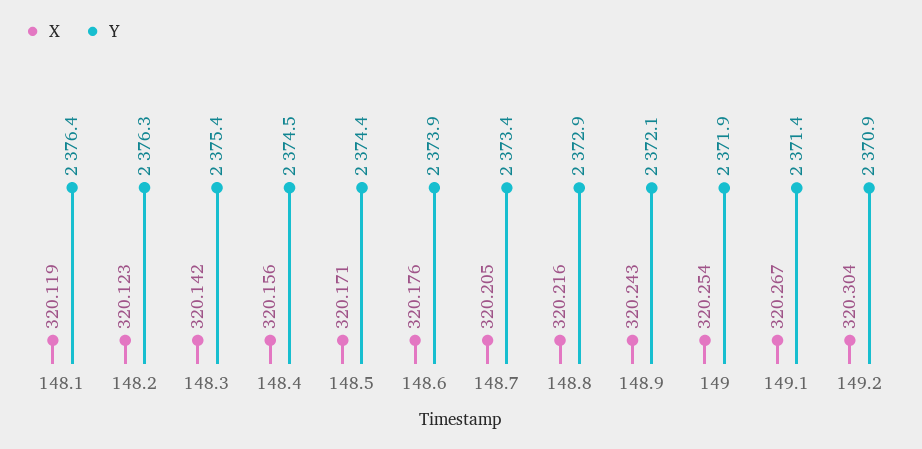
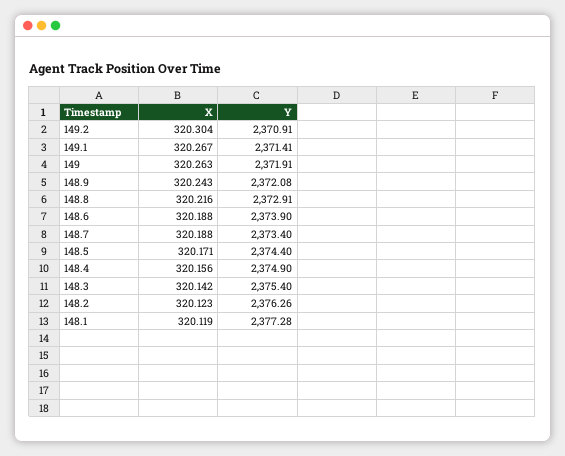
Y, 148.1: 2376.4 -> 2377.28
Y, 148.4: 2374.5 -> 2374.9
X, 148.6: 320.176 -> 320.188
X, 148.7: 320.205 -> 320.188
X, 149: 320.254 -> 320.263

